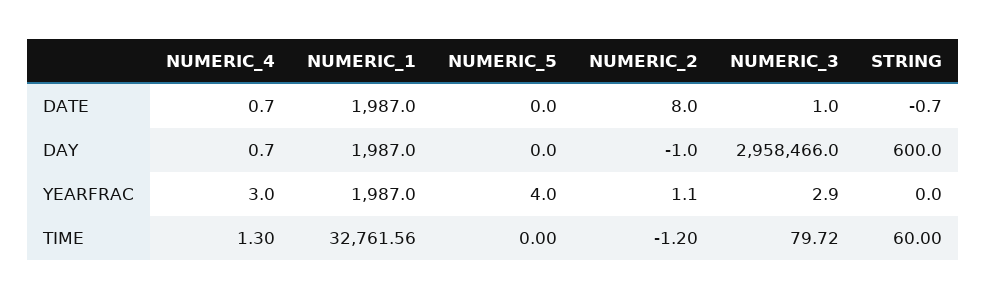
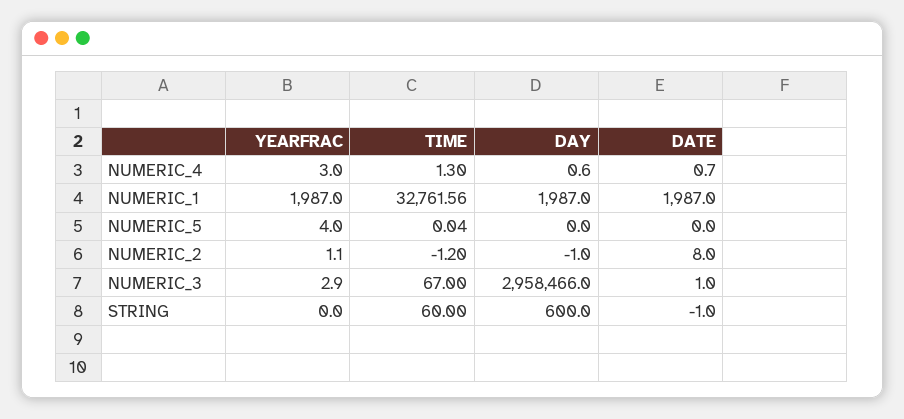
STRING, DATE: -0.7 -> -1
NUMERIC_4, DAY: 0.7 -> 0.6
NUMERIC_5, TIME: 0 -> 0.04
NUMERIC_3, TIME: 79.72 -> 67

